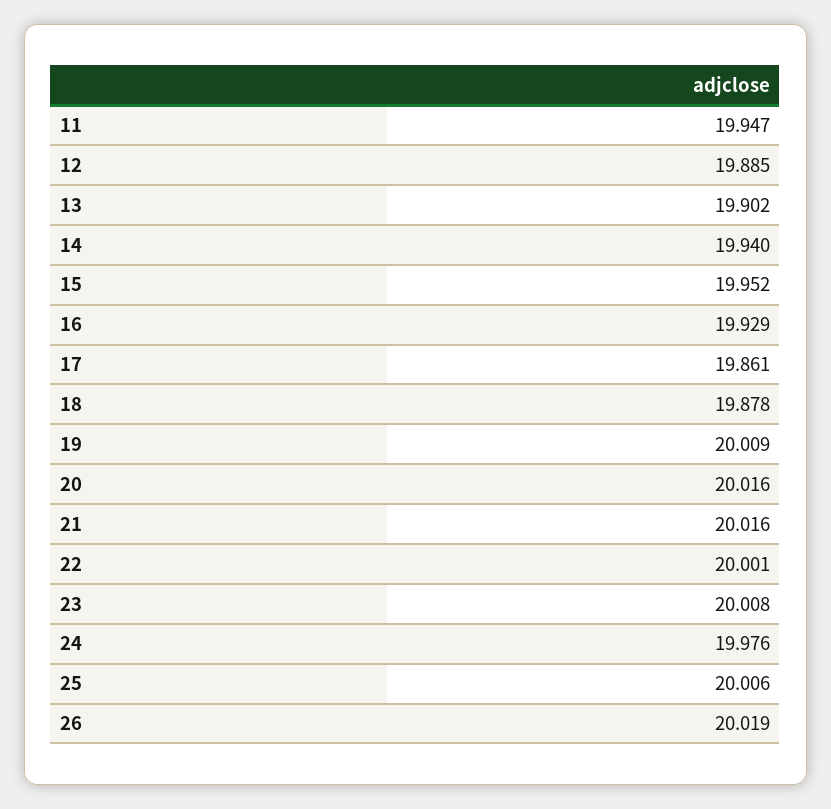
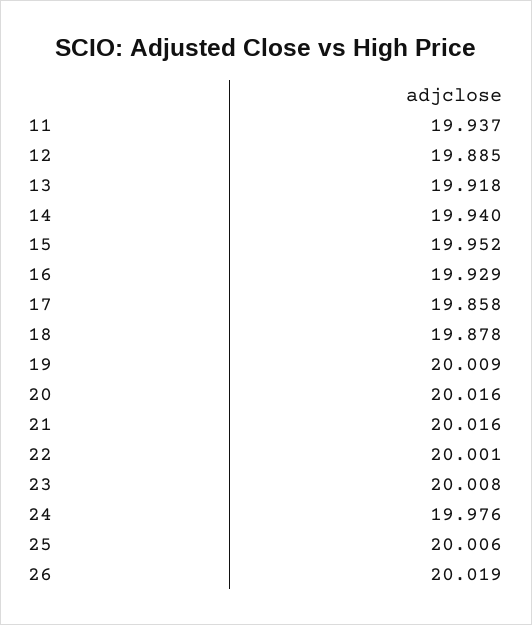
11: 19.947 -> 19.937
13: 19.902 -> 19.918
17: 19.861 -> 19.858

